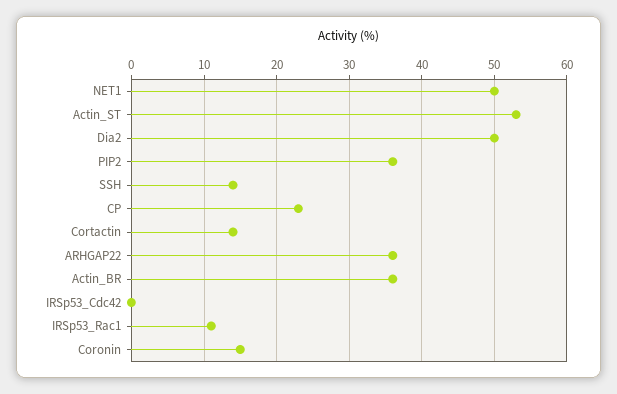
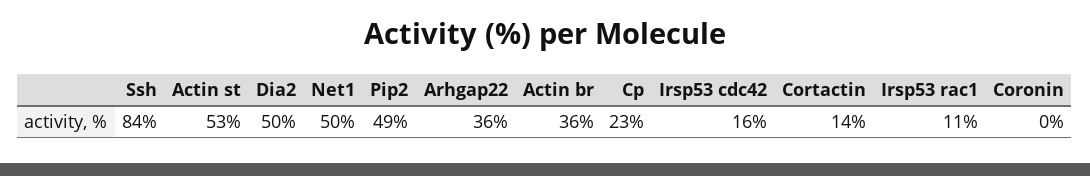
PIP2: 36 -> 49
SSH: 14 -> 84
IRSp53_Cdc42: 0 -> 16
Coronin: 15 -> 0

